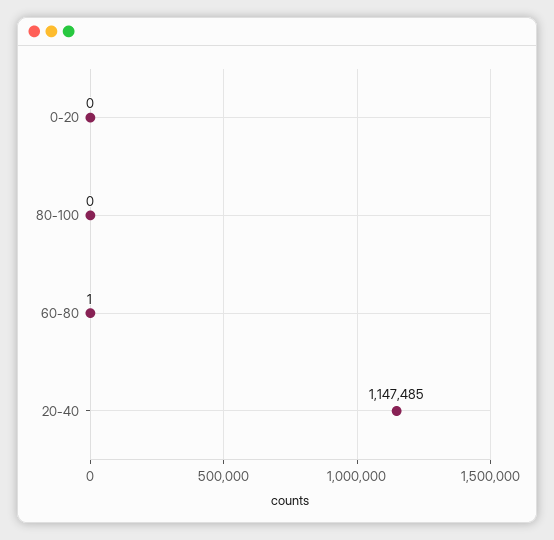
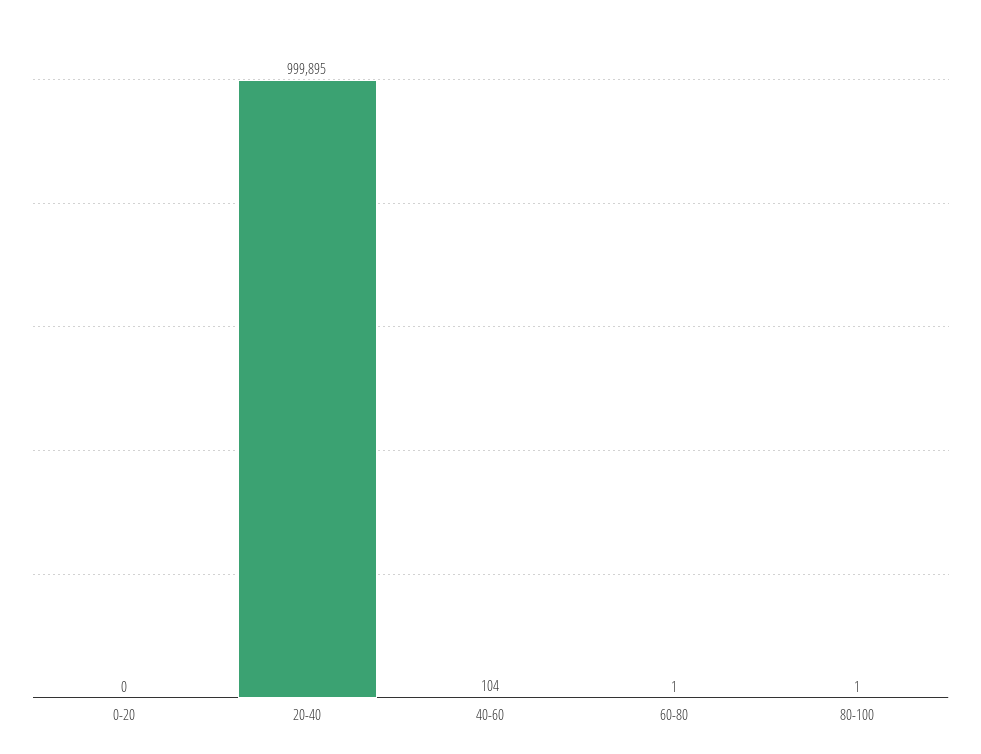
80-100: 0 -> 1
20-40: 1147485 -> 999895
40-60: none -> 104

